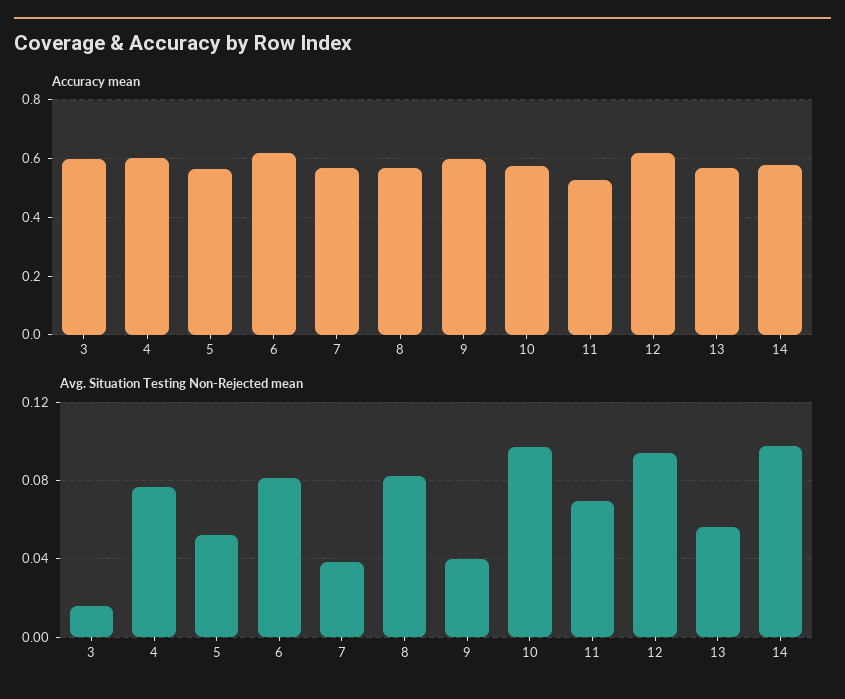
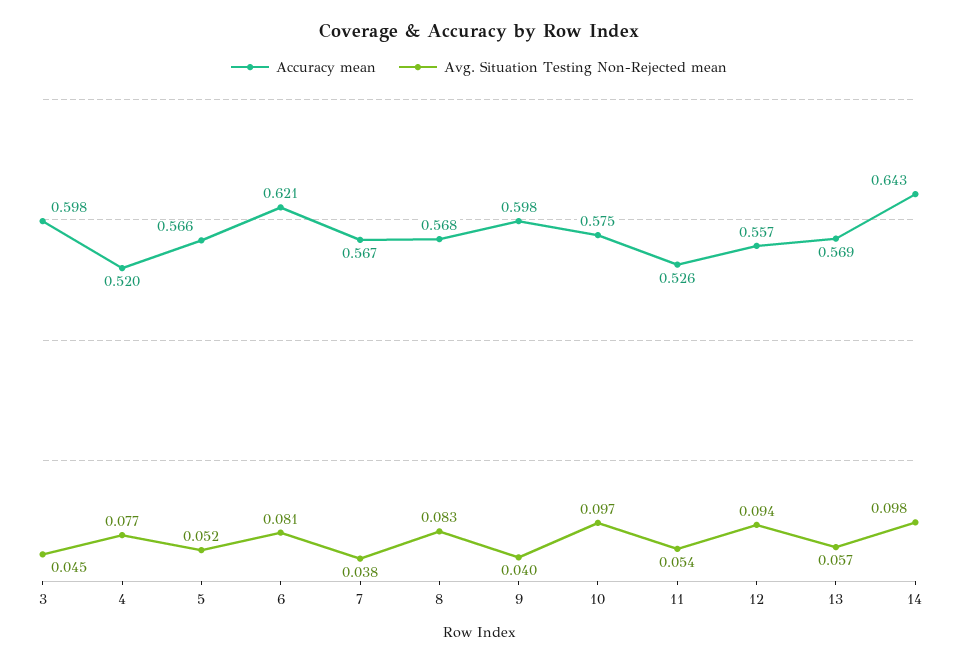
Accuracy mean, 4: 0.6 -> 0.52
Accuracy mean, 12: 0.625 -> 0.557
Accuracy mean, 14: 0.575 -> 0.643
Avg. Situation Testing Non-Rejected mean, 3: 0.015 -> 0.045
Avg. Situation Testing Non-Rejected mean, 11: 0.07 -> 0.054

